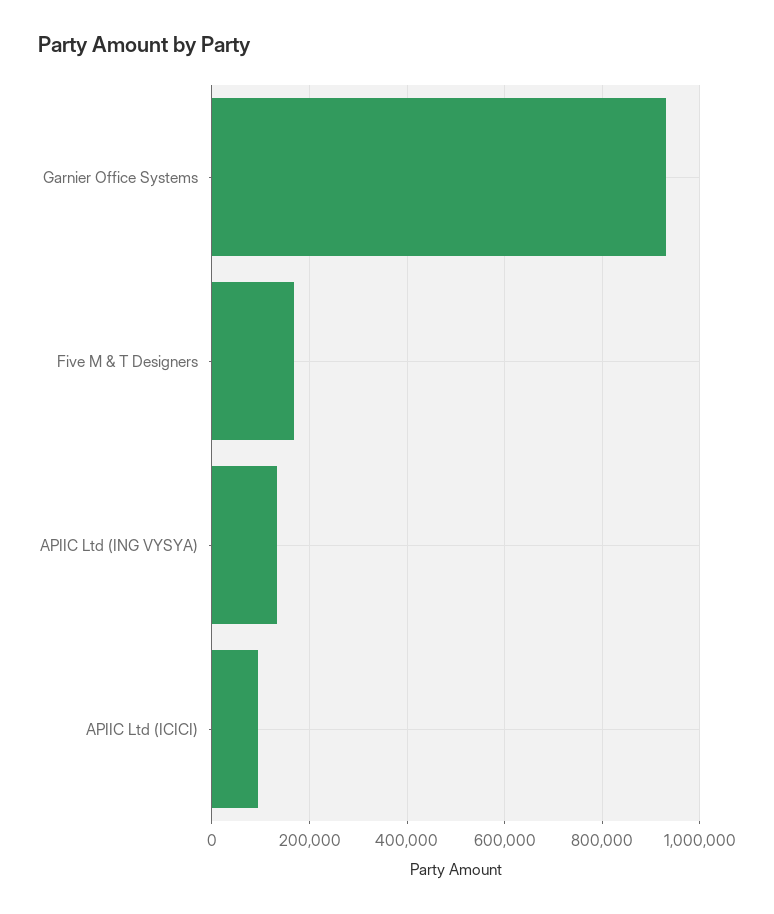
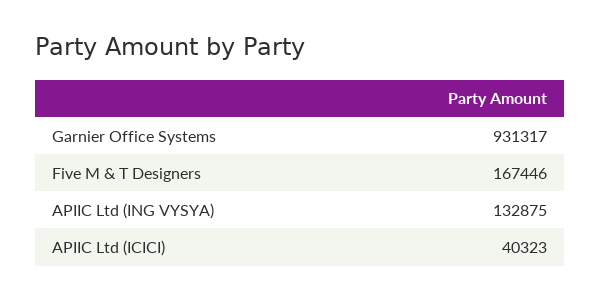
APIIC Ltd (ICICI): 100000 -> 40323

